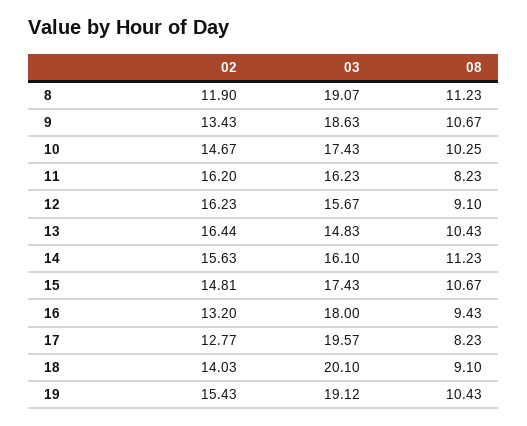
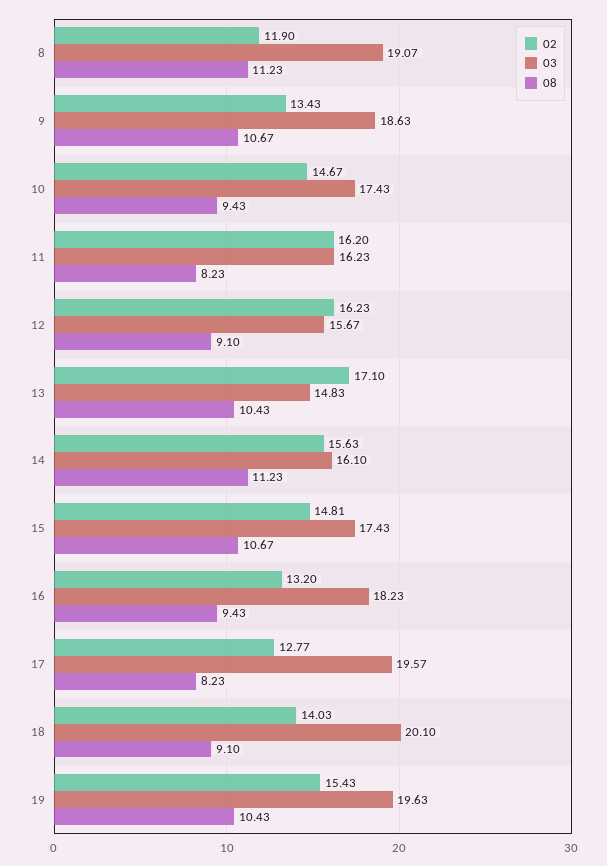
08, 10: 10.25 -> 9.43
02, 13: 16.44 -> 17.1
03, 16: 18 -> 18.23
03, 19: 19.12 -> 19.63

